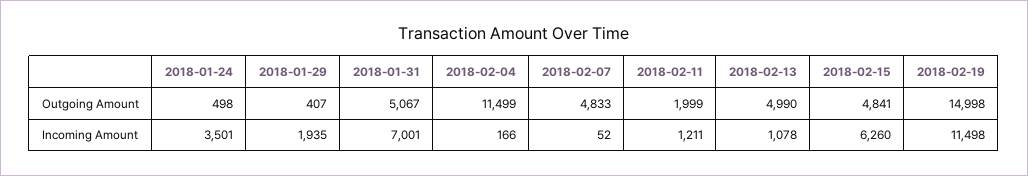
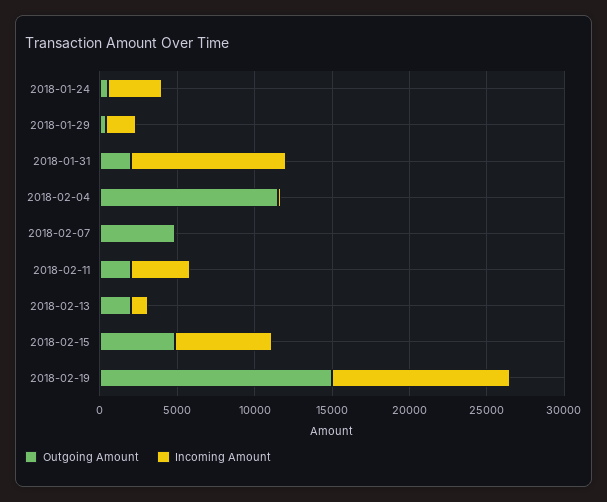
Outgoing Amount, 2018-01-31: 5067 -> 2000
Outgoing Amount, 2018-02-13: 4990 -> 2000
Incoming Amount, 2018-01-31: 7001 -> 10000
Incoming Amount, 2018-02-11: 1211 -> 4000

